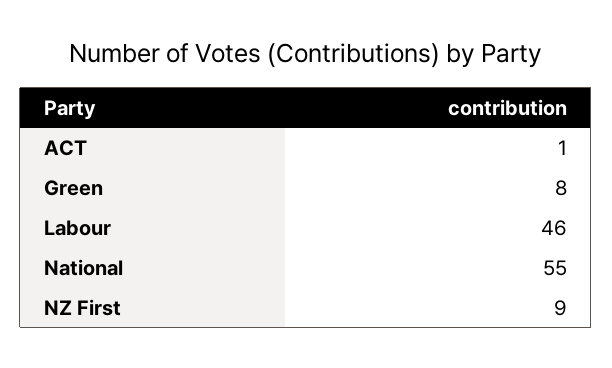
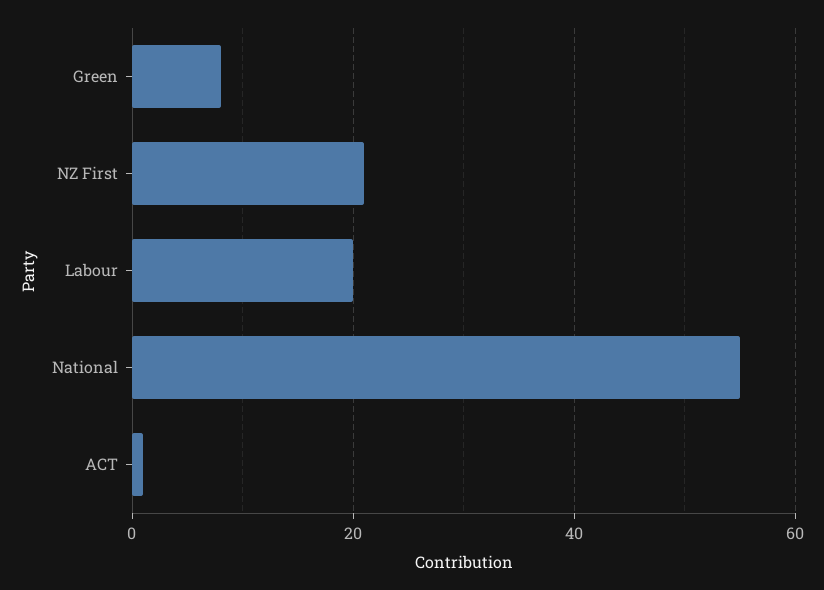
Labour: 46 -> 20
NZ First: 9 -> 20

